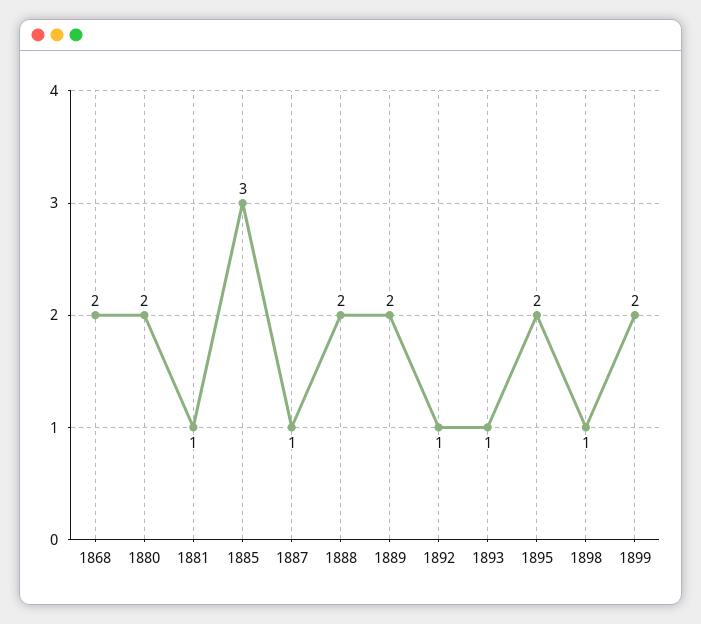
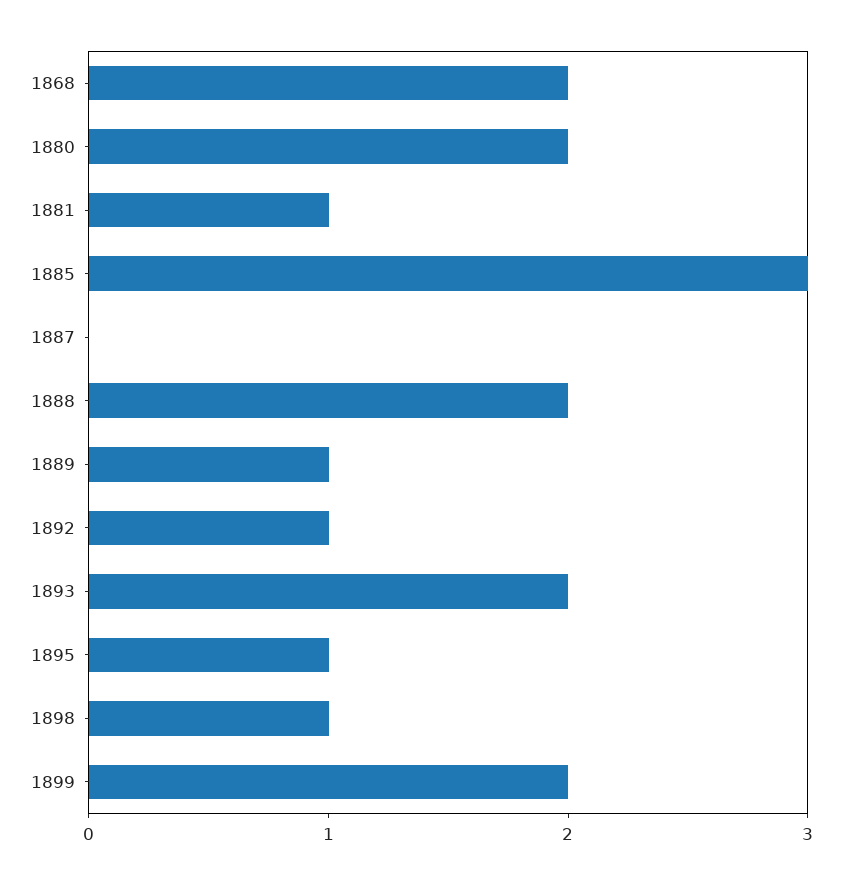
1887: 1 -> 0
1889: 2 -> 1
1893: 1 -> 2
1895: 2 -> 1

